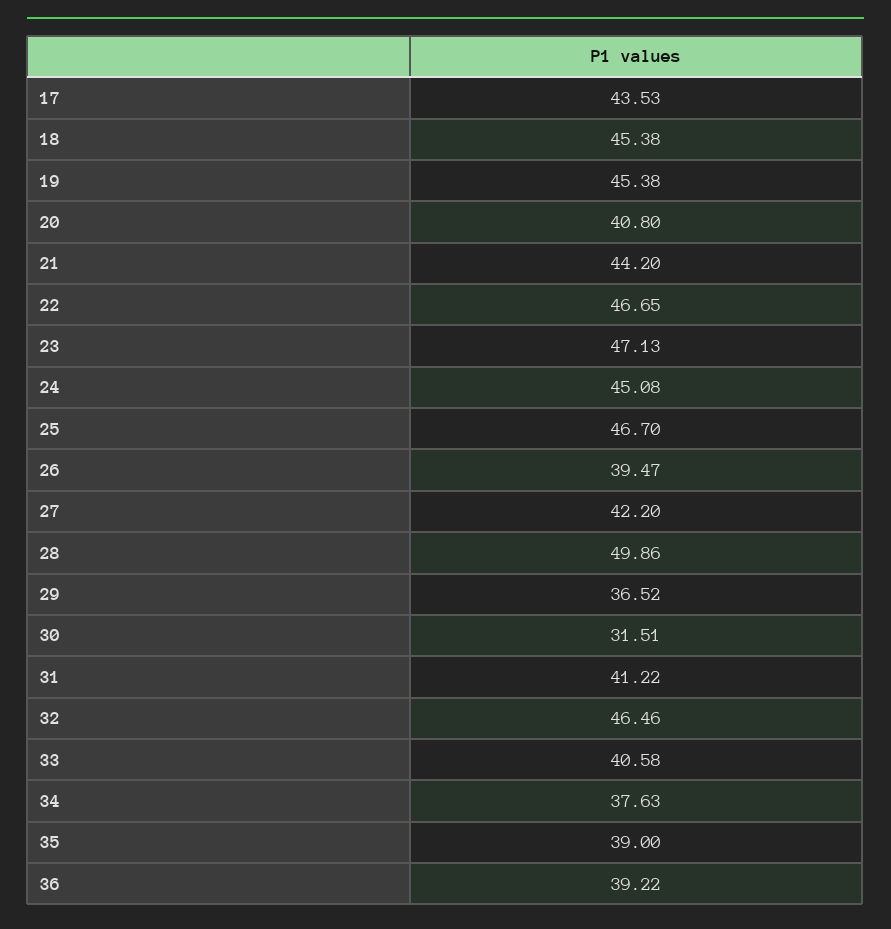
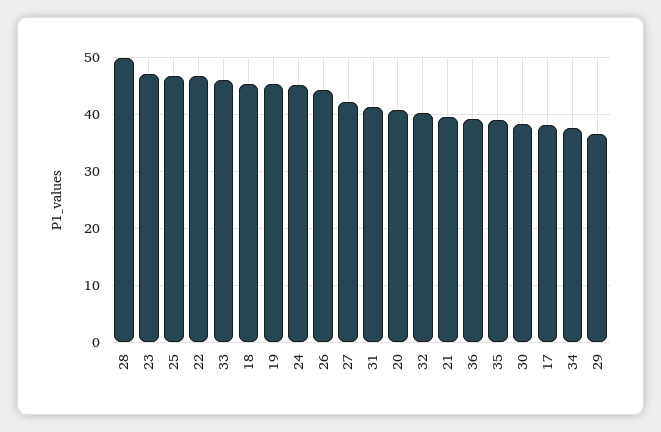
17: 43.53 -> 38
21: 44.2 -> 40
26: 39.47 -> 44
30: 31.51 -> 38
32: 46.46 -> 40
33: 40.58 -> 46

